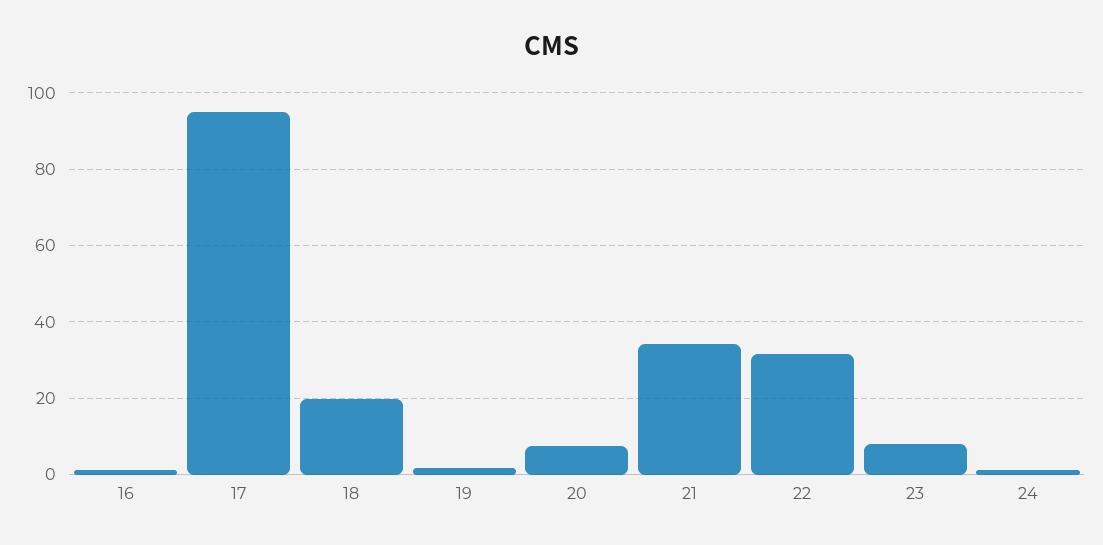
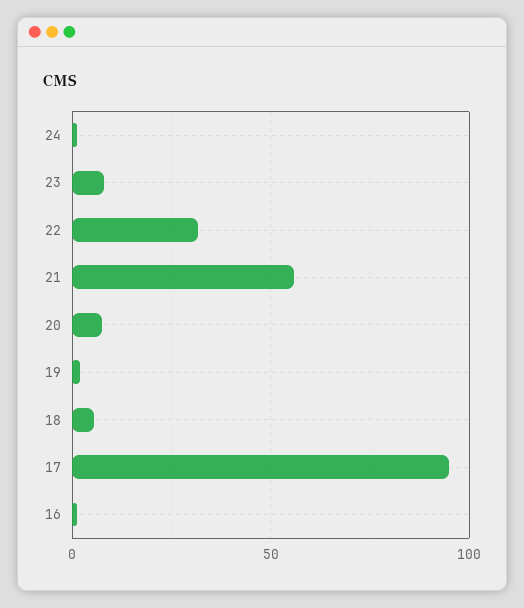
18: 20 -> 5
21: 34 -> 55

